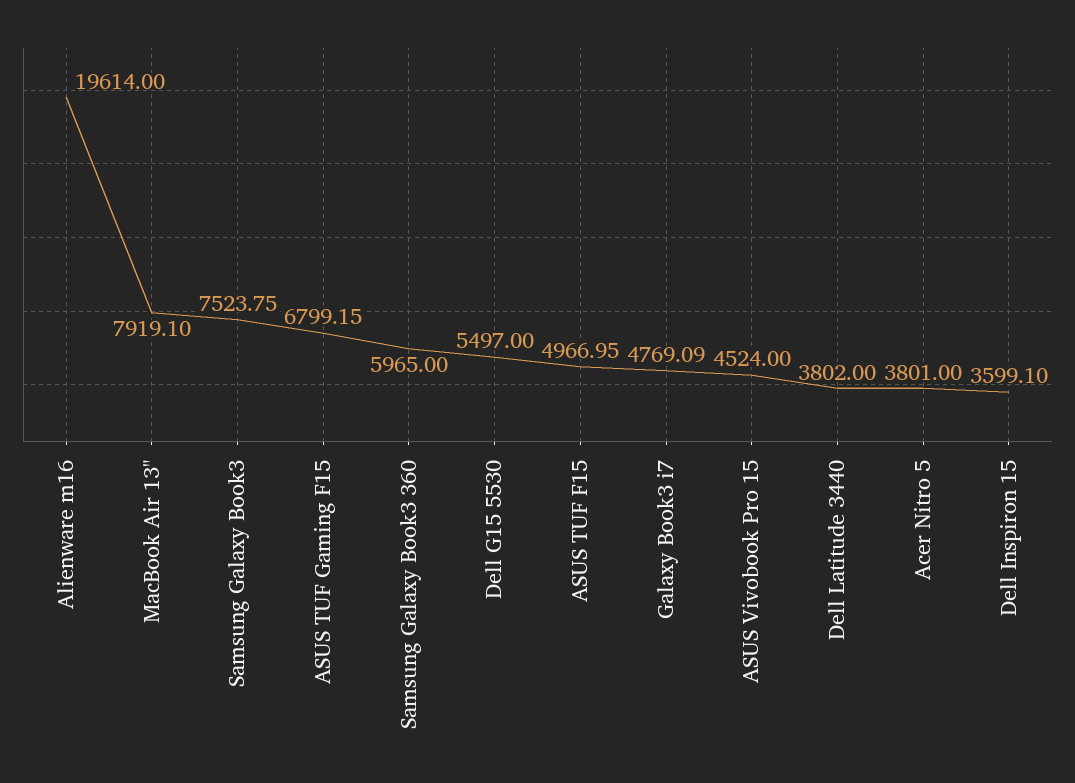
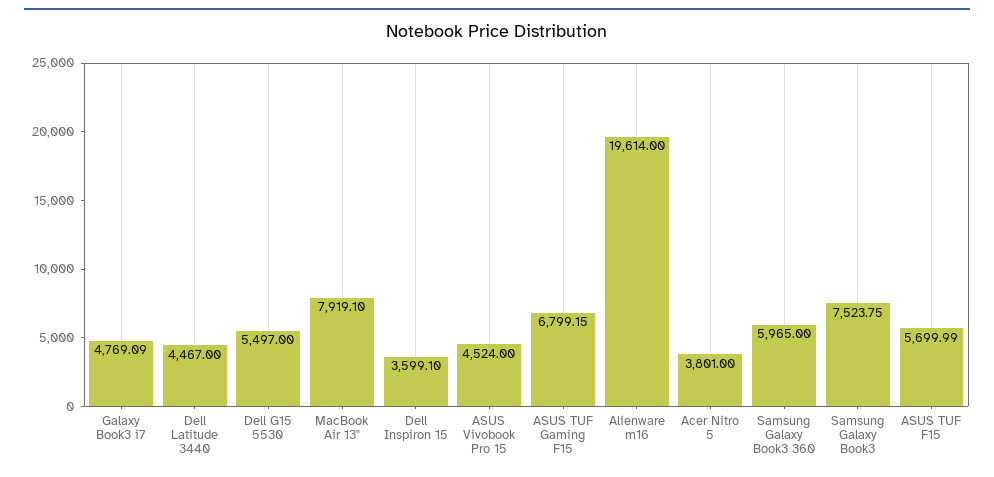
ASUS TUF F15: 4966.95 -> 5699.99
Dell Latitude 3440: 3802 -> 4467

